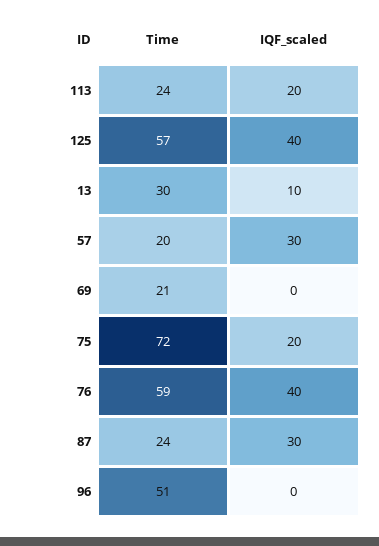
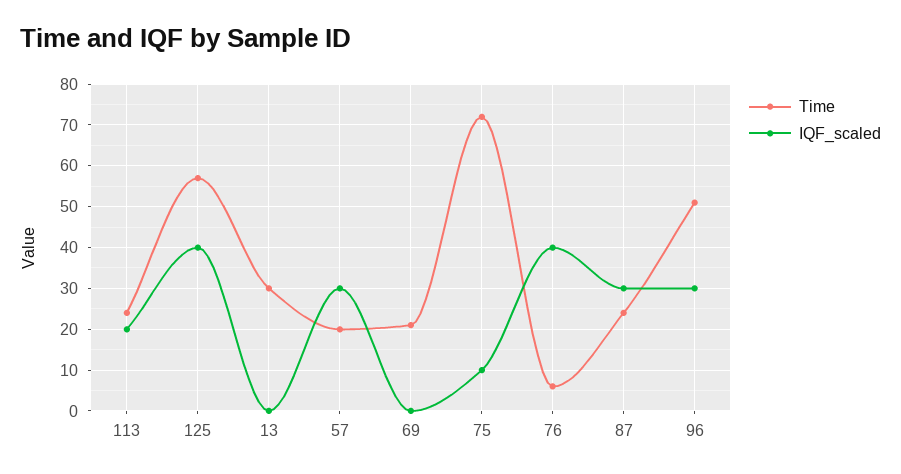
IQF_scaled, 13: 10 -> 0
IQF_scaled, 75: 20 -> 10
Time, 76: 59 -> 5
IQF_scaled, 96: 0 -> 30

